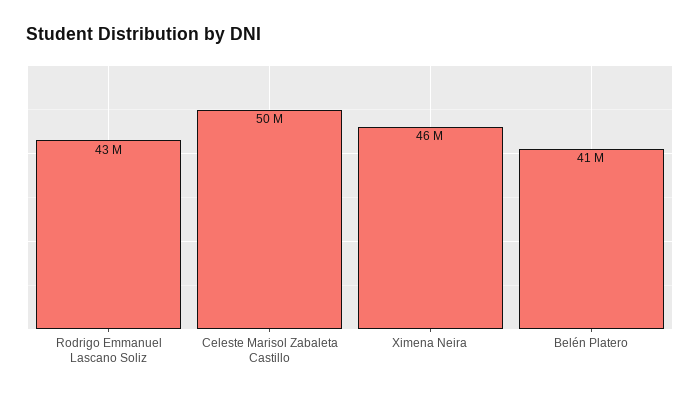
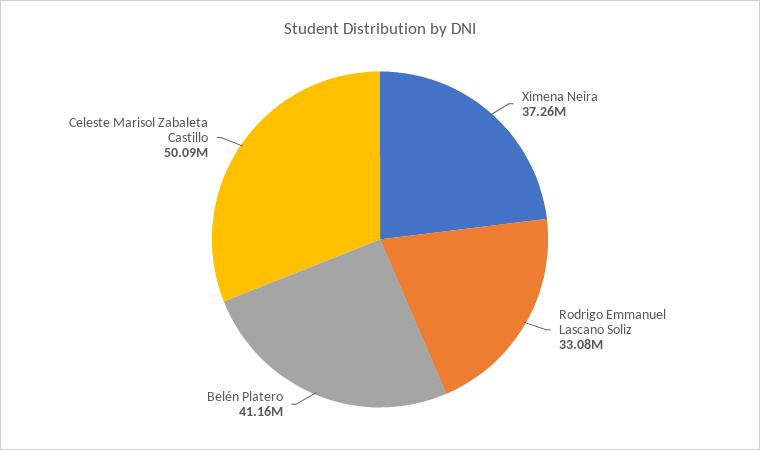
Rodrigo Emmanuel Lascano Soliz: 43000000 -> 33080000
Ximena Neira: 46000000 -> 37260000

